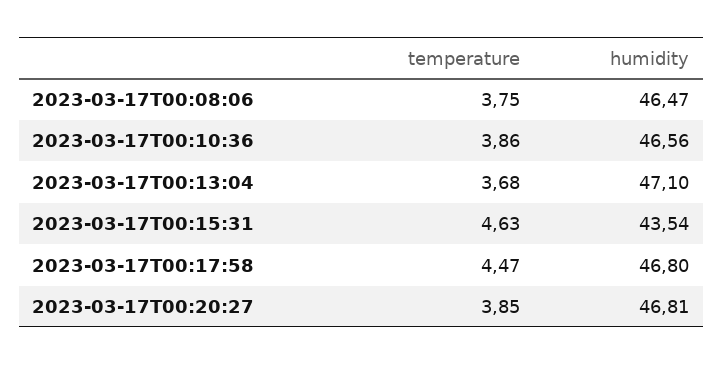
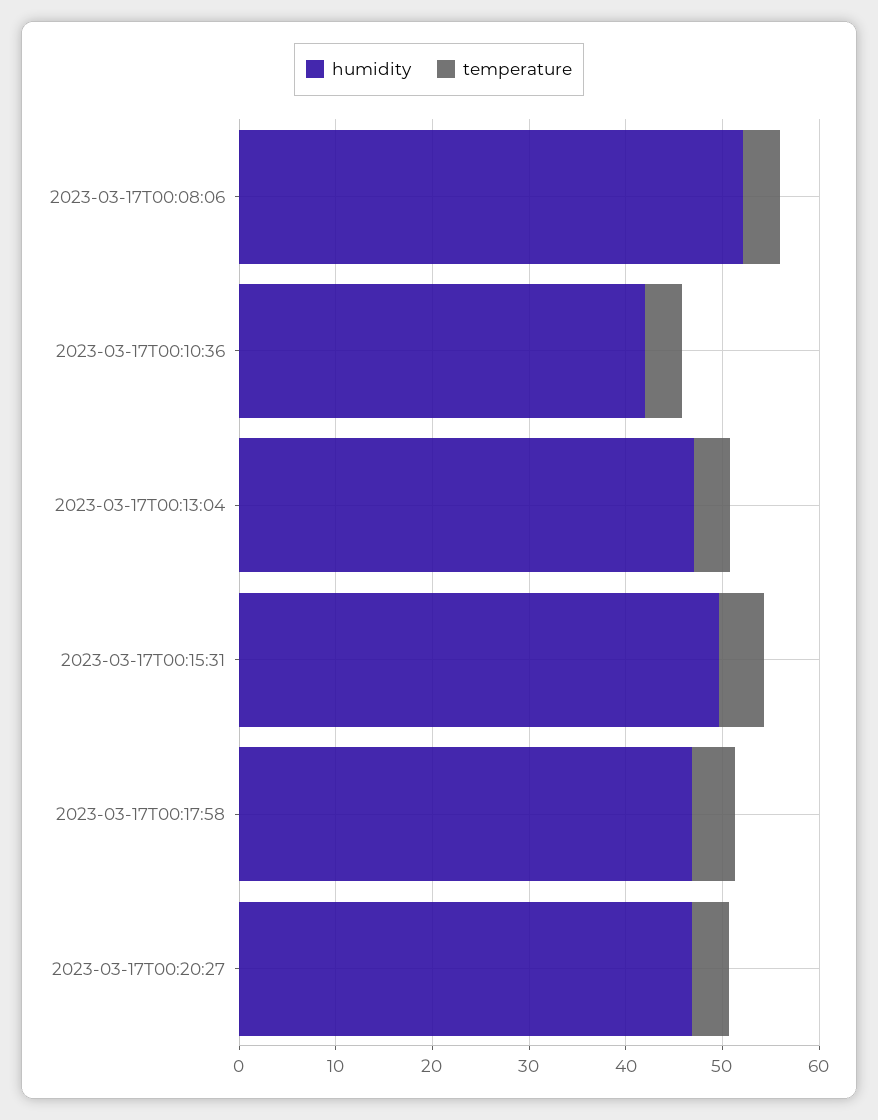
humidity, 2023-03-17T00:08:06: 46.47 -> 52
humidity, 2023-03-17T00:10:36: 46.56 -> 42
humidity, 2023-03-17T00:15:31: 43.54 -> 50

